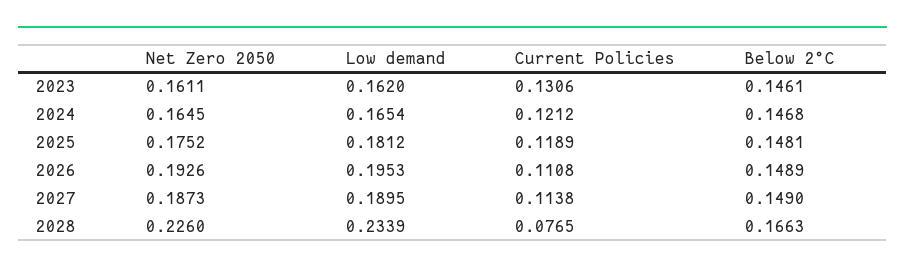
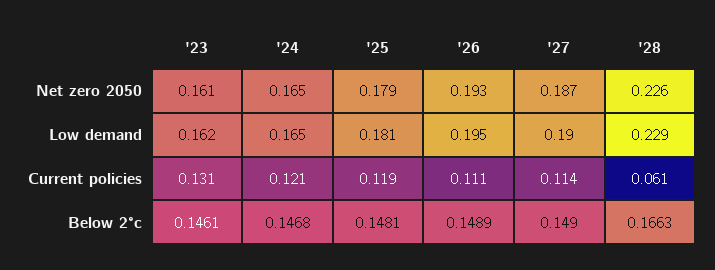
Net Zero 2050, 2025: 0.1752 -> 0.179
Low demand, 2028: 0.2339 -> 0.229
Current Policies, 2028: 0.0765 -> 0.061

